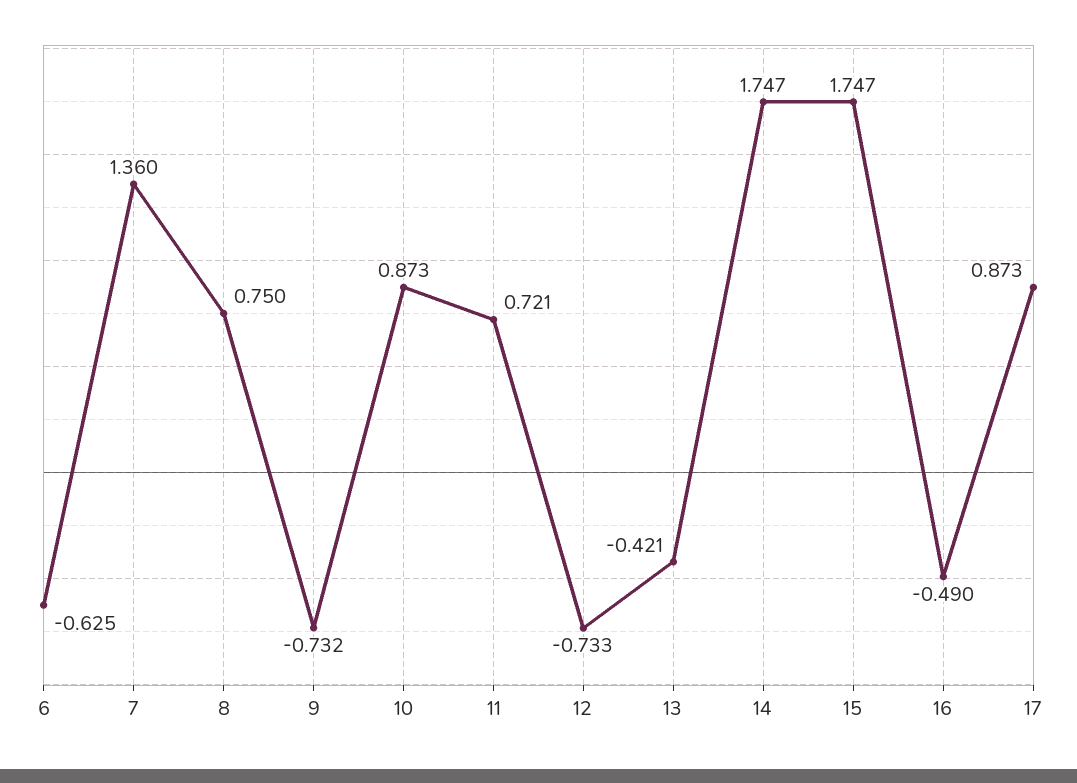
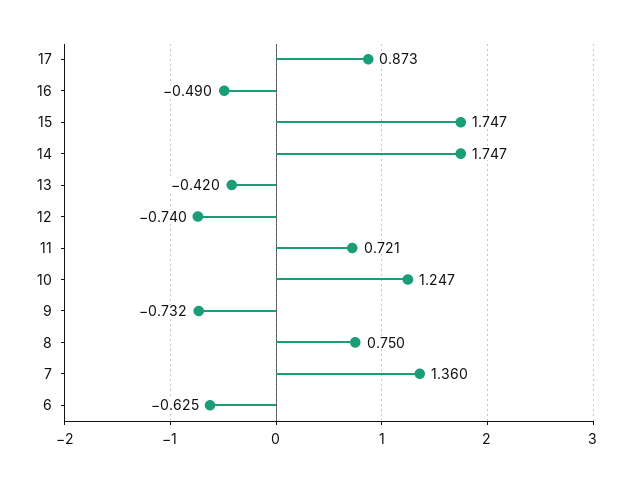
10: 0.873 -> 1.247
12: -0.733 -> -0.74
13: -0.421 -> -0.42

